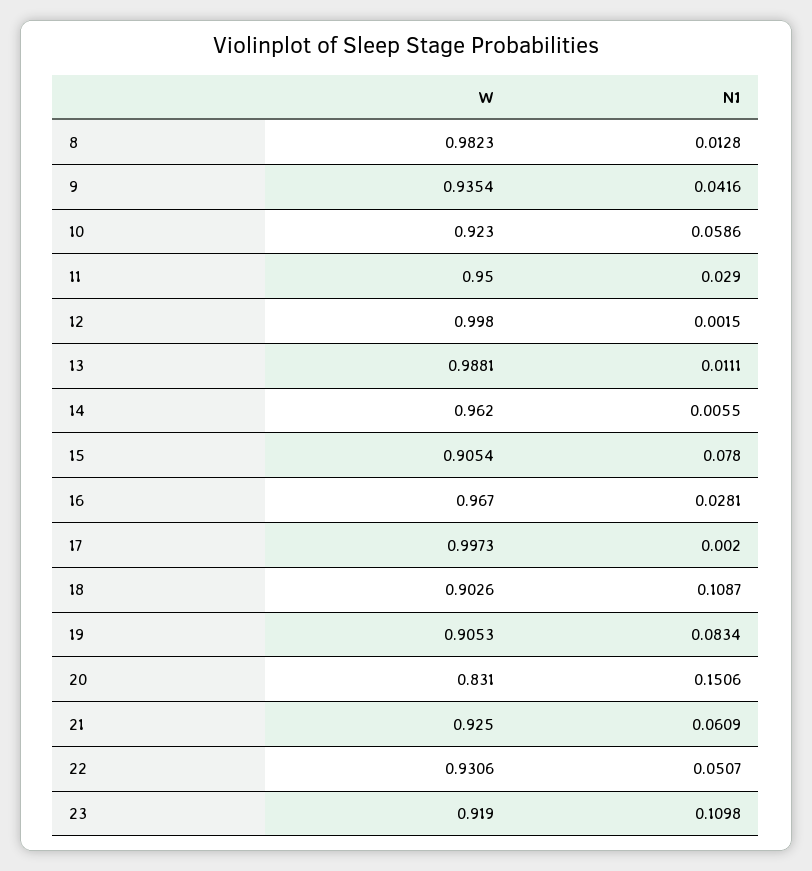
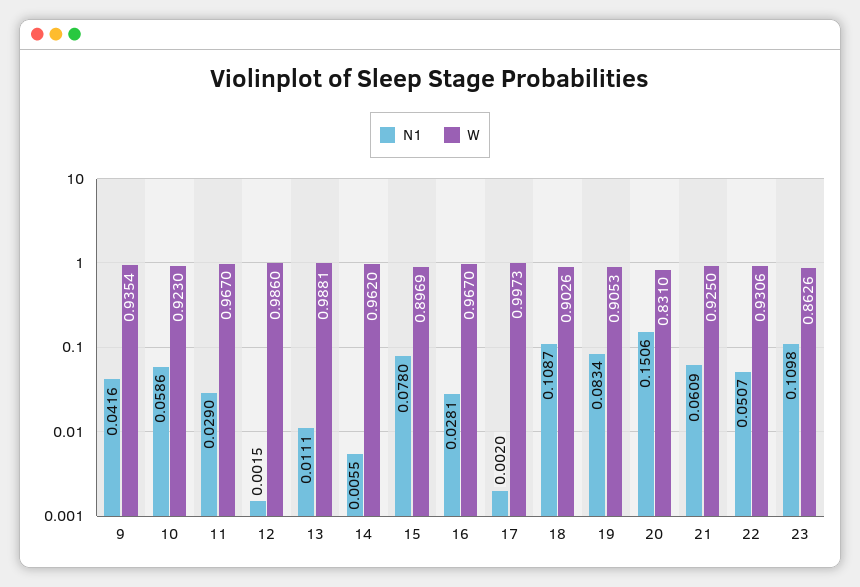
W, 8: 0.9823 -> none
N1, 8: 0.0128 -> none
W, 11: 0.95 -> 0.967
W, 12: 0.998 -> 0.986
W, 15: 0.9054 -> 0.8969
W, 23: 0.919 -> 0.8626

